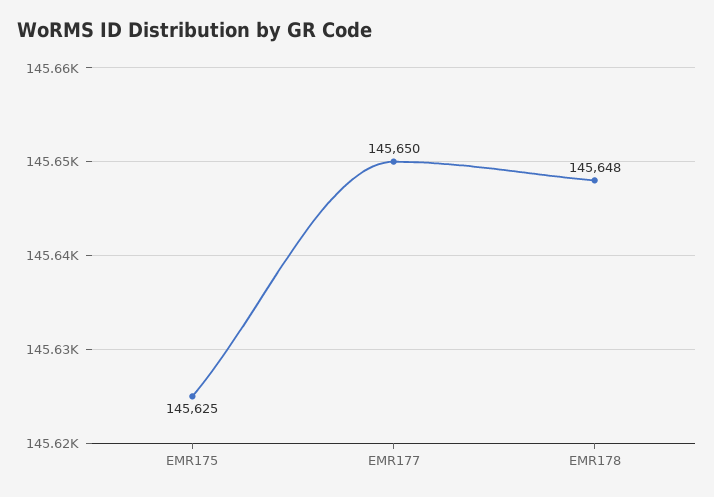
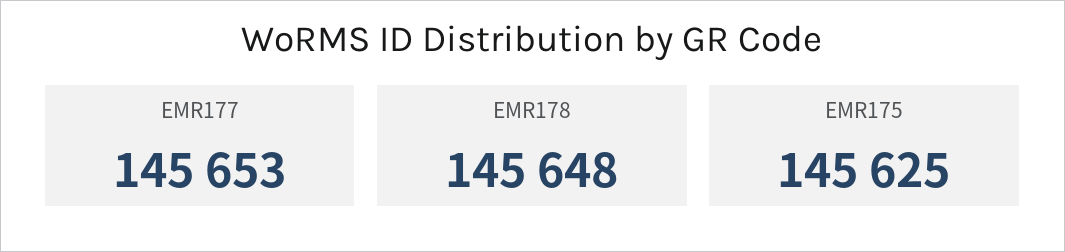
EMR177: 145650 -> 145653

